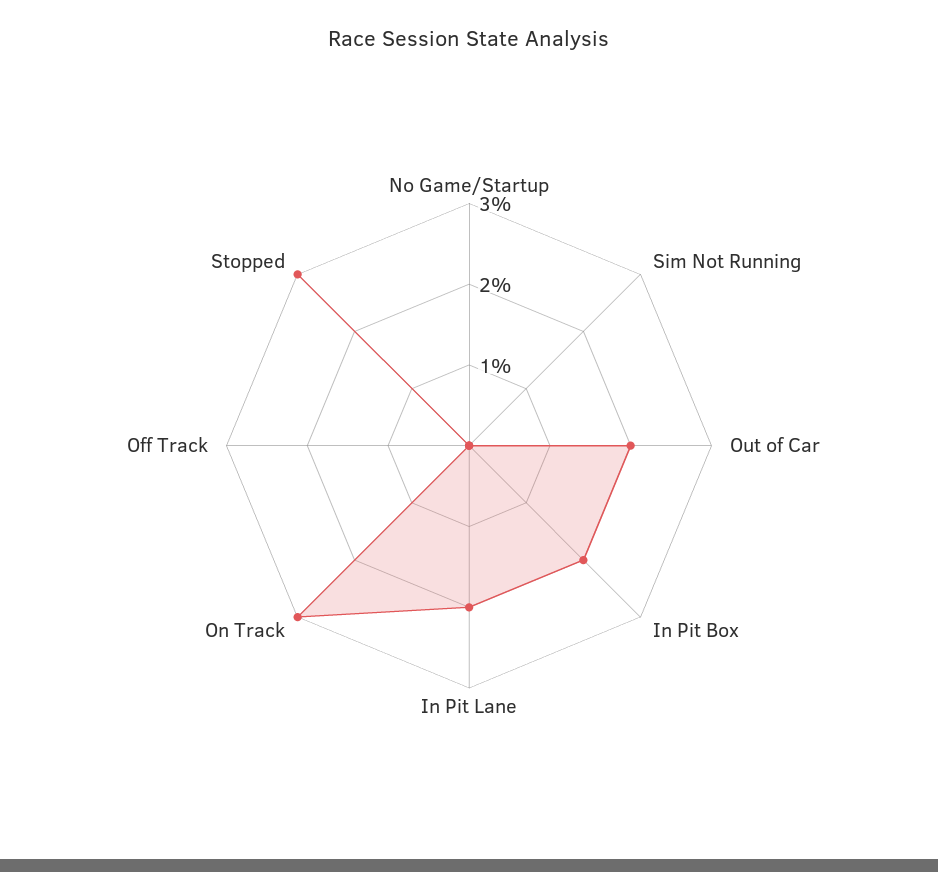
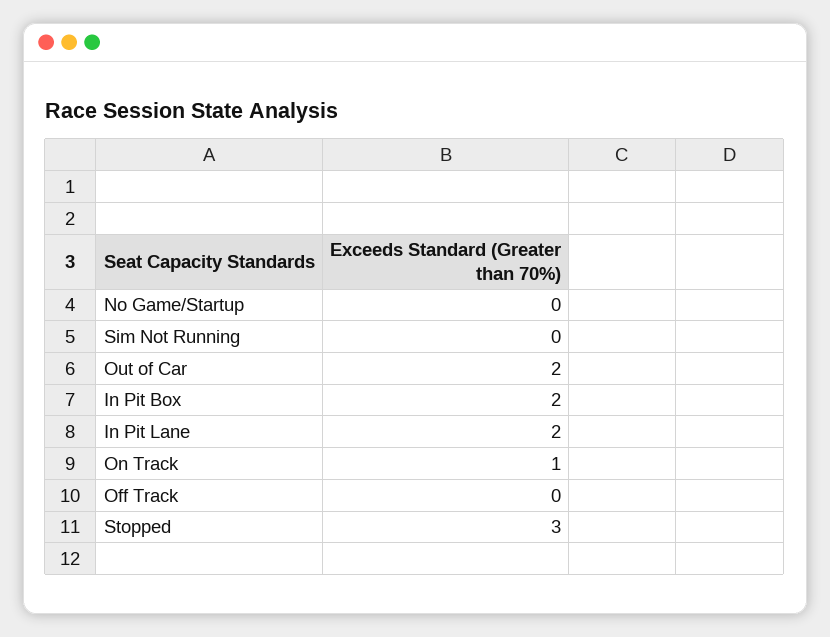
On Track: 3 -> 1

